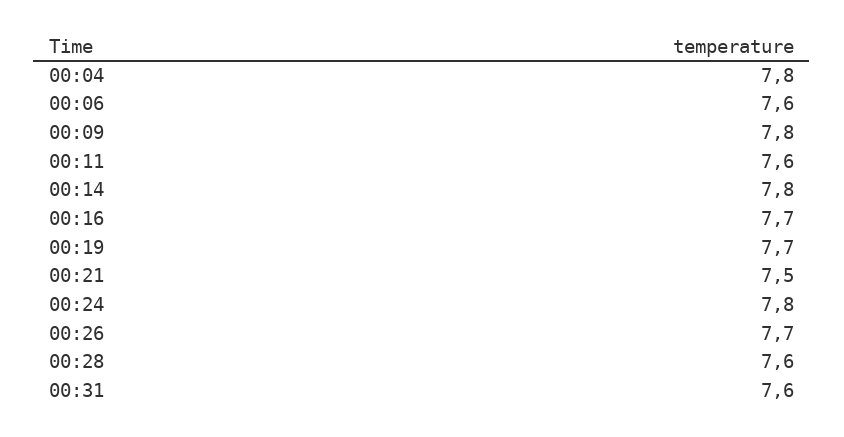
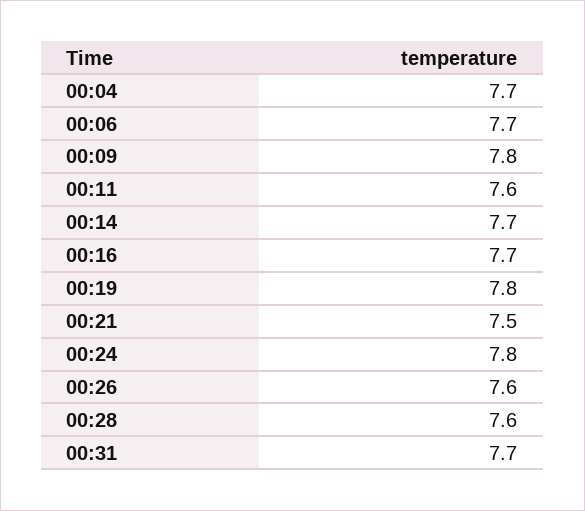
00:04: 7.8 -> 7.7
00:06: 7.6 -> 7.7
00:14: 7.8 -> 7.7
00:19: 7.7 -> 7.8
00:26: 7.7 -> 7.6
00:31: 7.6 -> 7.7

